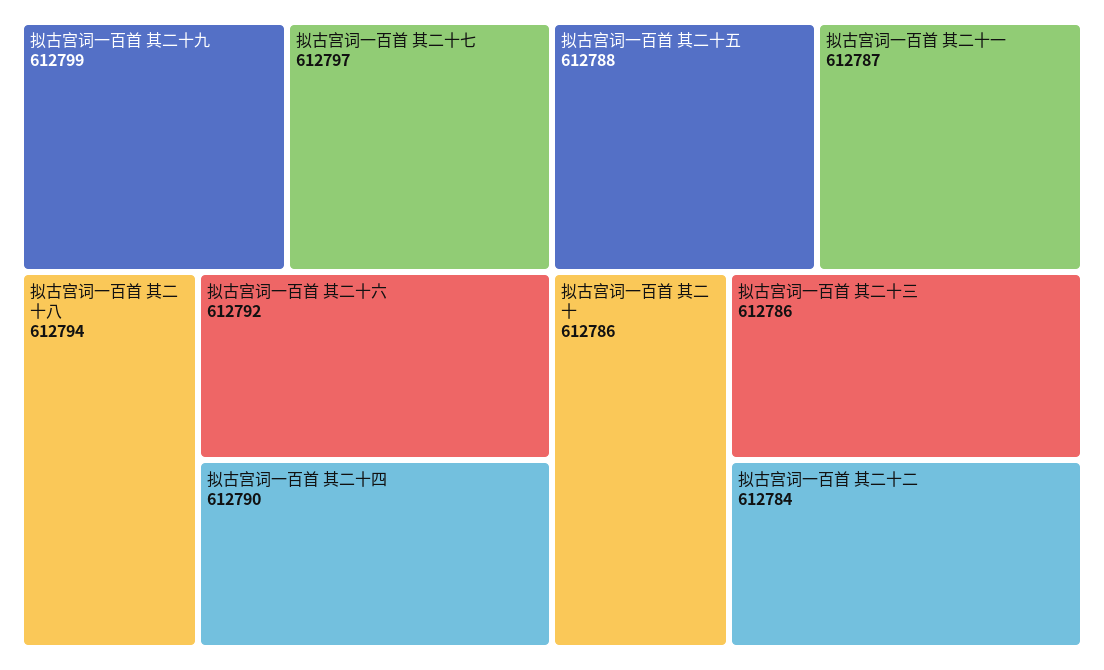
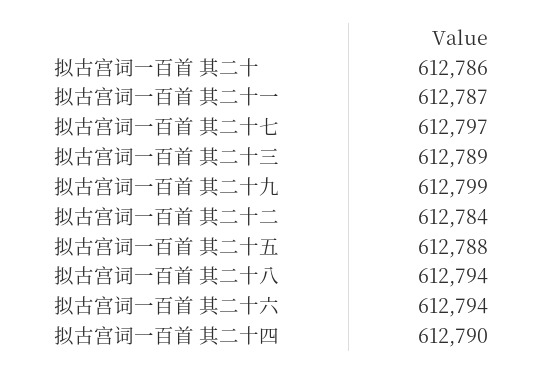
拟古宫词一百首 其二十六: 612792 -> 612794
拟古宫词一百首 其二十三: 612786 -> 612789

